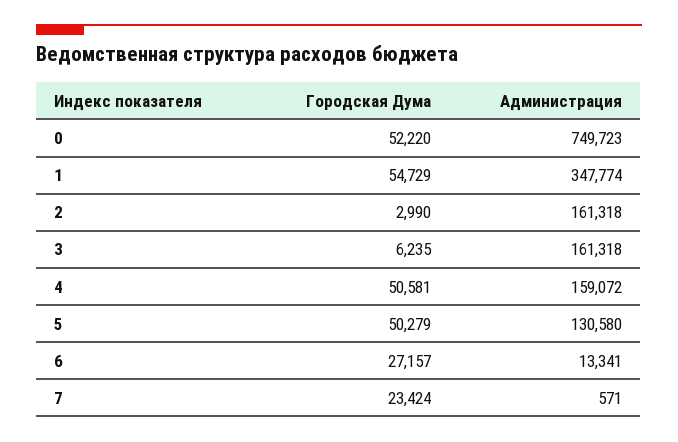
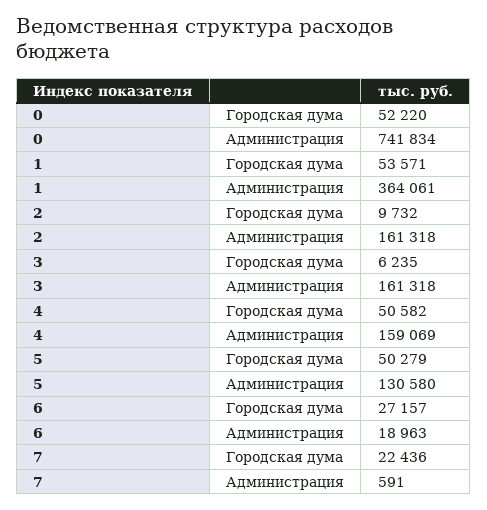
Администрация, 0: 749723 -> 741834
Городская Дума, 1: 54729 -> 53571
Администрация, 1: 347774 -> 364061
Городская Дума, 2: 2990 -> 9732
Городская Дума, 4: 50581 -> 50582
Администрация, 4: 159072 -> 159069
Администрация, 6: 13341 -> 18963
Городская Дума, 7: 23424 -> 22436
Администрация, 7: 571 -> 591

